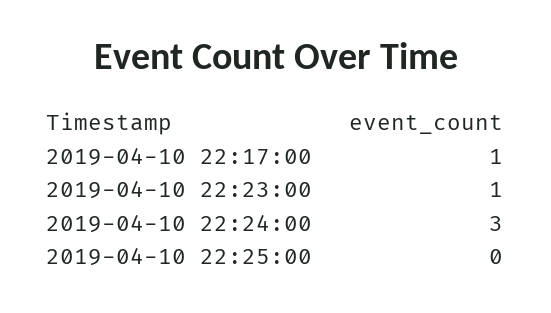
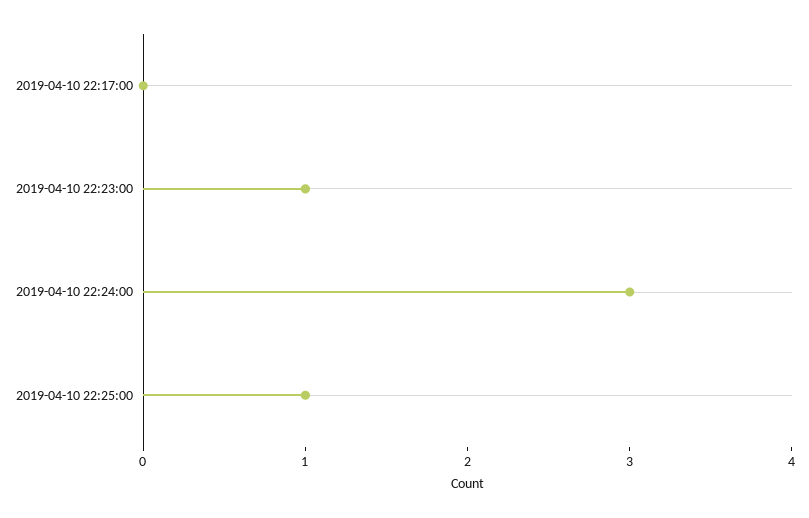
2019-04-10 22:17:00: 1 -> 0
2019-04-10 22:25:00: 0 -> 1

